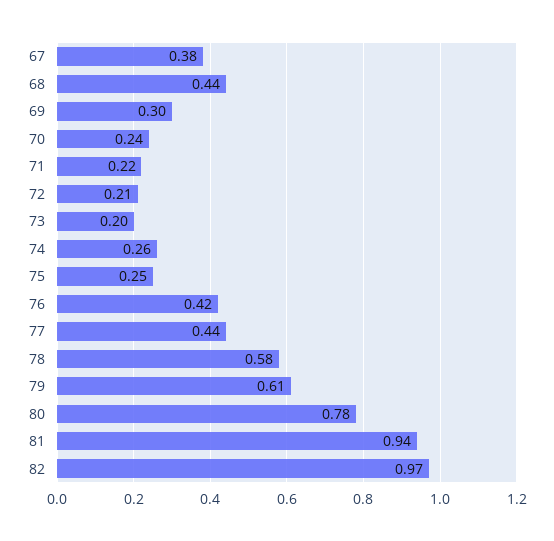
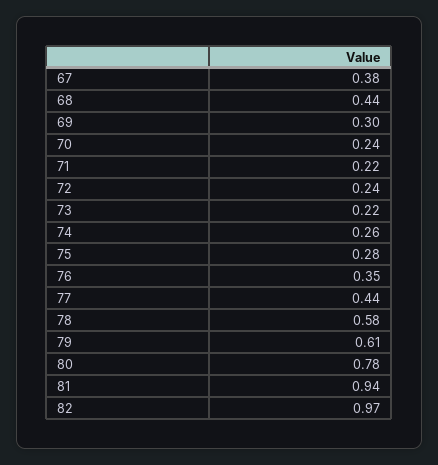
72: 0.21 -> 0.24
73: 0.2 -> 0.22
75: 0.25 -> 0.28
76: 0.42 -> 0.35

